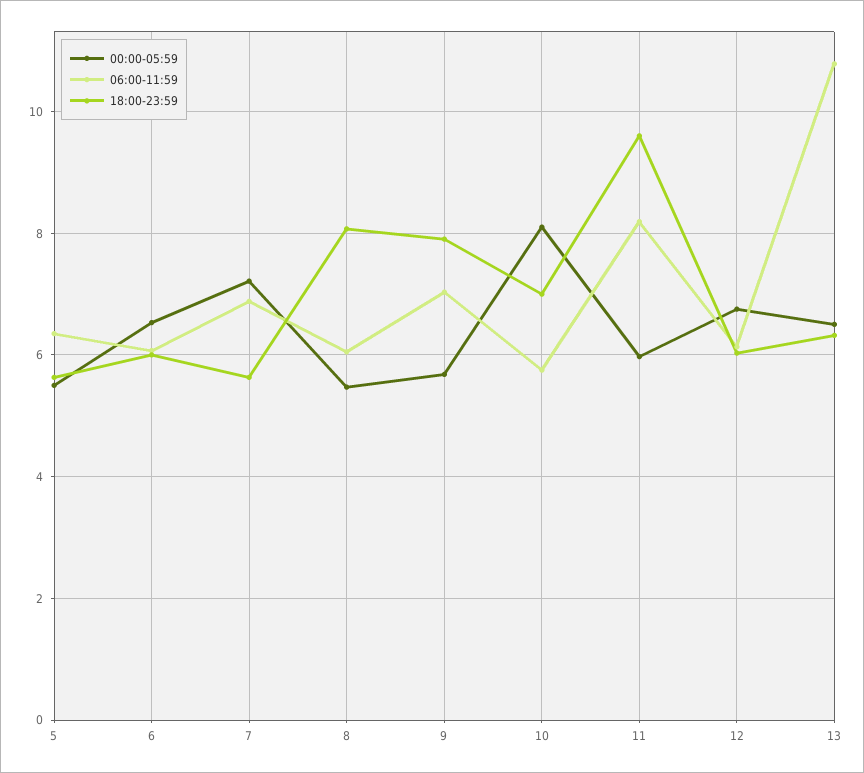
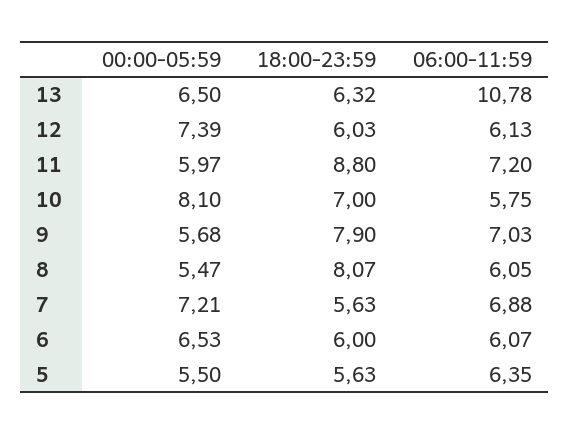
06:00-11:59, 11: 8.2 -> 7.2
18:00-23:59, 11: 9.6 -> 8.8
00:00-05:59, 12: 6.8 -> 7.39

